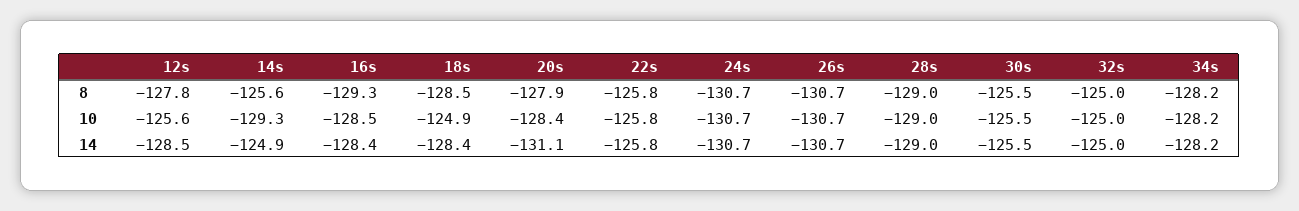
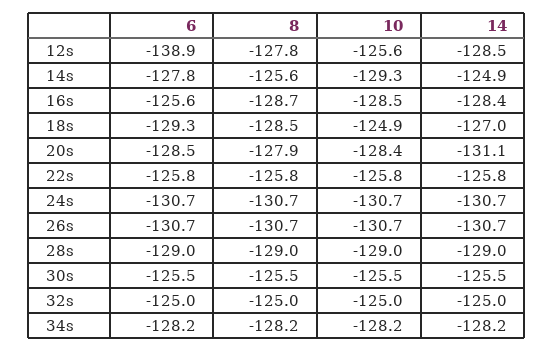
16s, 8: -129.3 -> -128.7
18s, 14: -128.4 -> -127
12s, 6: none -> -138.9
14s, 6: none -> -127.8
16s, 6: none -> -125.6
18s, 6: none -> -129.3
20s, 6: none -> -128.5
22s, 6: none -> -125.8
24s, 6: none -> -130.7
26s, 6: none -> -130.7
28s, 6: none -> -129
30s, 6: none -> -125.5
32s, 6: none -> -125
34s, 6: none -> -128.2

